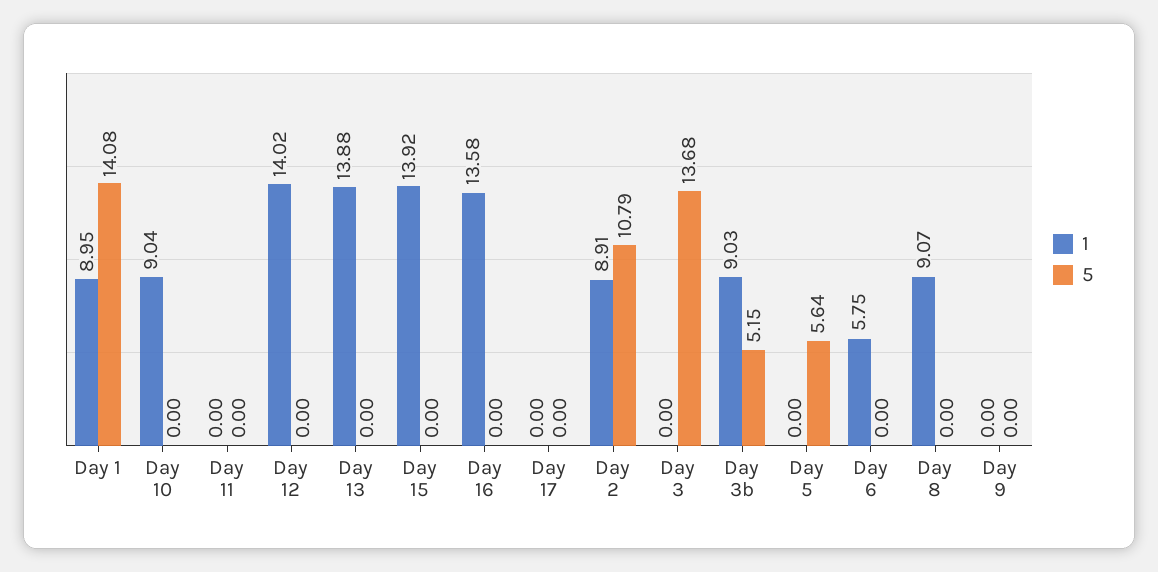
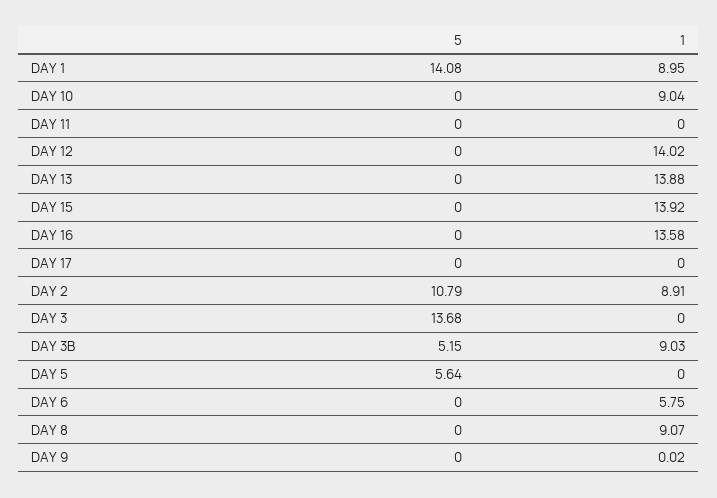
1, Day 9: 0 -> 0.02

